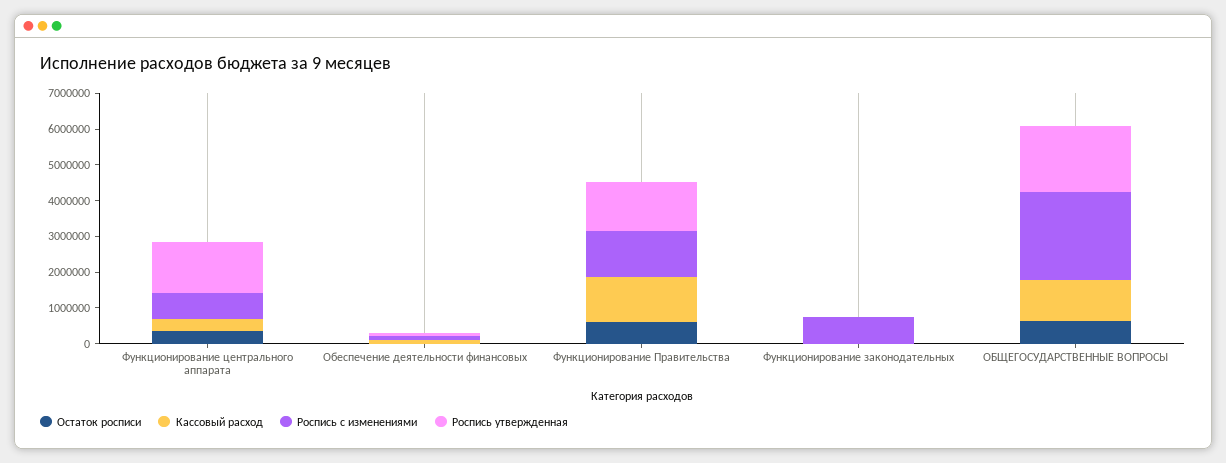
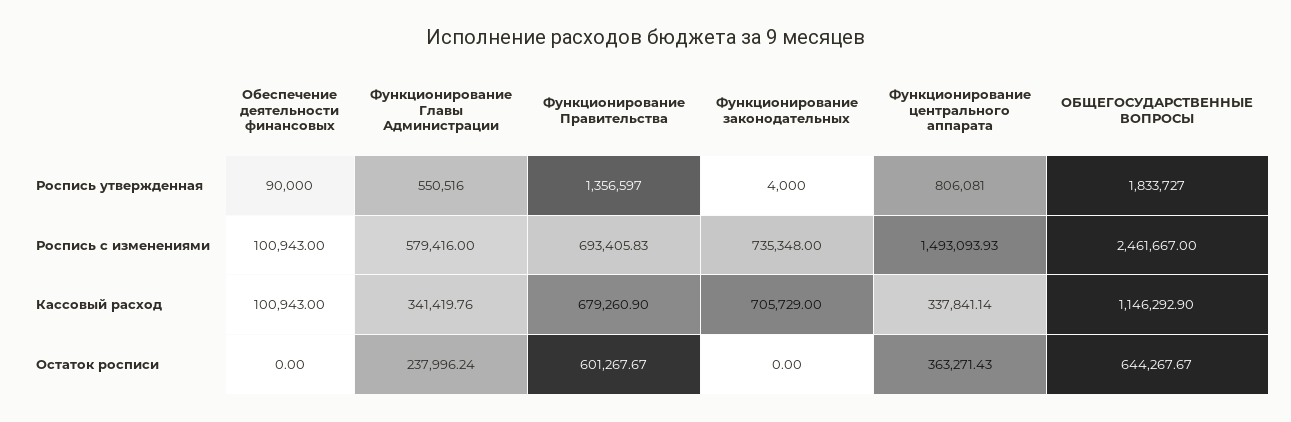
Роспись с изменениями, Функционирование центрального аппарата: 750000 -> 1493093.93
Роспись утвержденная, Функционирование центрального аппарата: 1500000 -> 806081
Кассовый расход, Функционирование Правительства: 1250000 -> 679260.9
Роспись с изменениями, Функционирование Правительства: 1250000 -> 693405.83
Кассовый расход, Функционирование законодательных: 0 -> 705729
Роспись утвержденная, Функционирование Главы Администрации: none -> 550516
Роспись с изменениями, Функционирование Главы Администрации: none -> 579416
Кассовый расход, Функционирование Главы Администрации: none -> 341419.76
Остаток росписи, Функционирование Главы Администрации: none -> 237996.24

